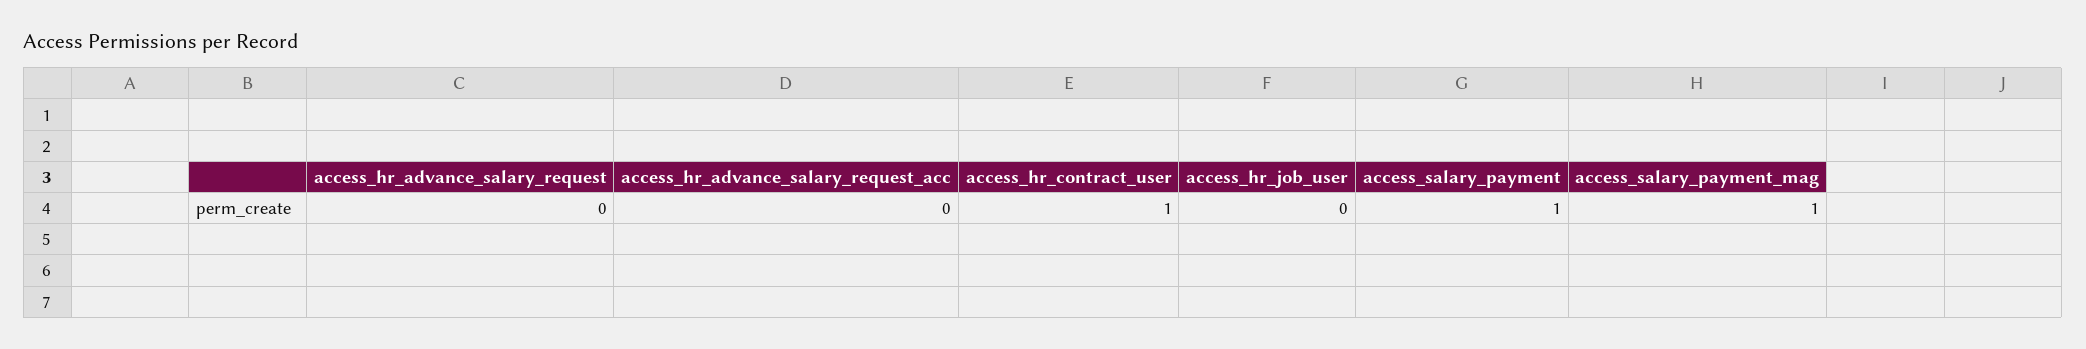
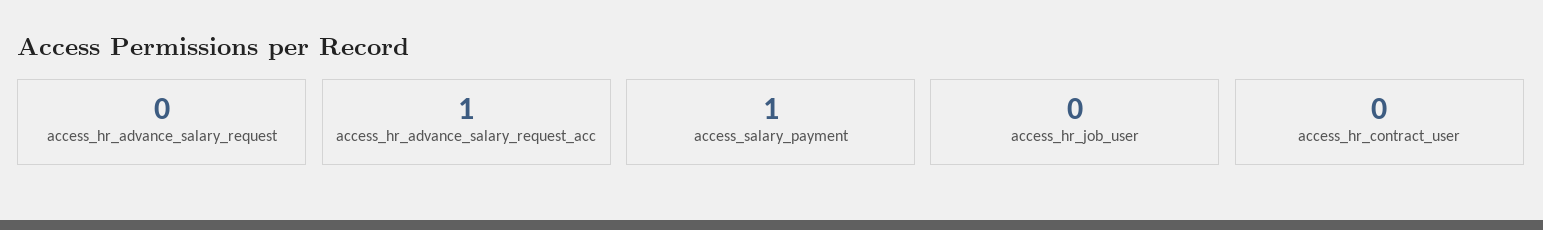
access_hr_advance_salary_request_acc: 0 -> 1
access_hr_contract_user: 1 -> 0
access_salary_payment_mag: 1 -> none

